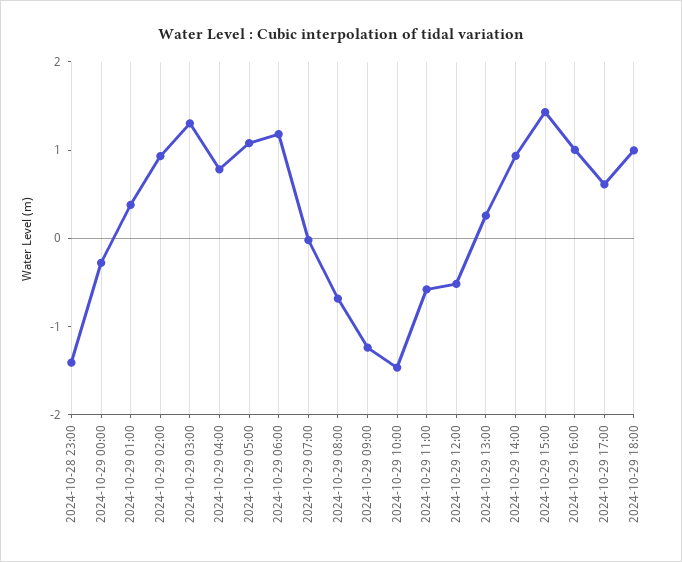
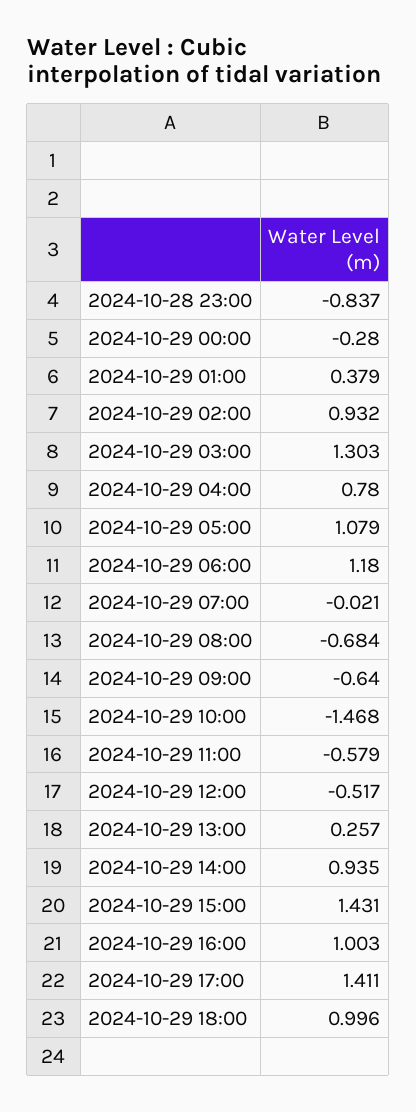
2024-10-28 23:00: -1.4 -> -0.837
2024-10-29 09:00: -1.2 -> -0.64
2024-10-29 17:00: 0.6 -> 1.411

